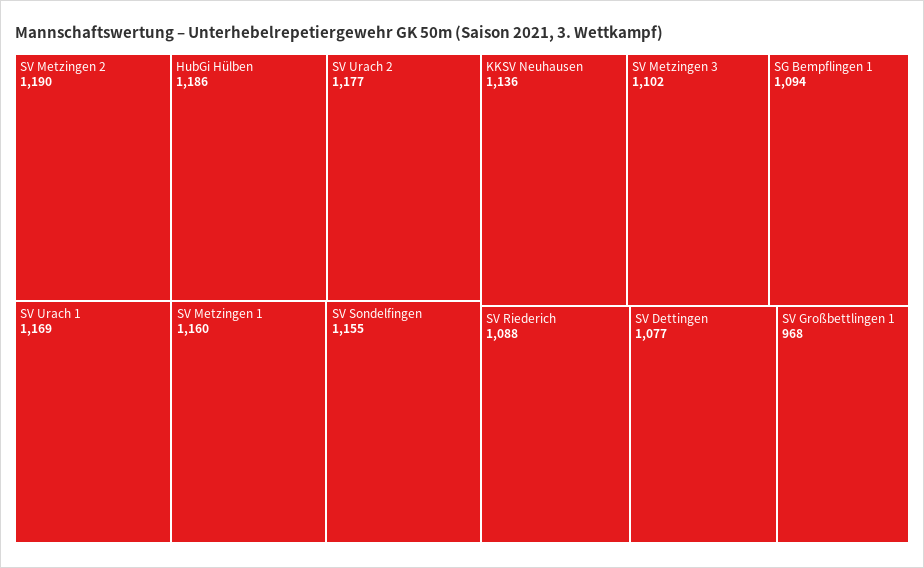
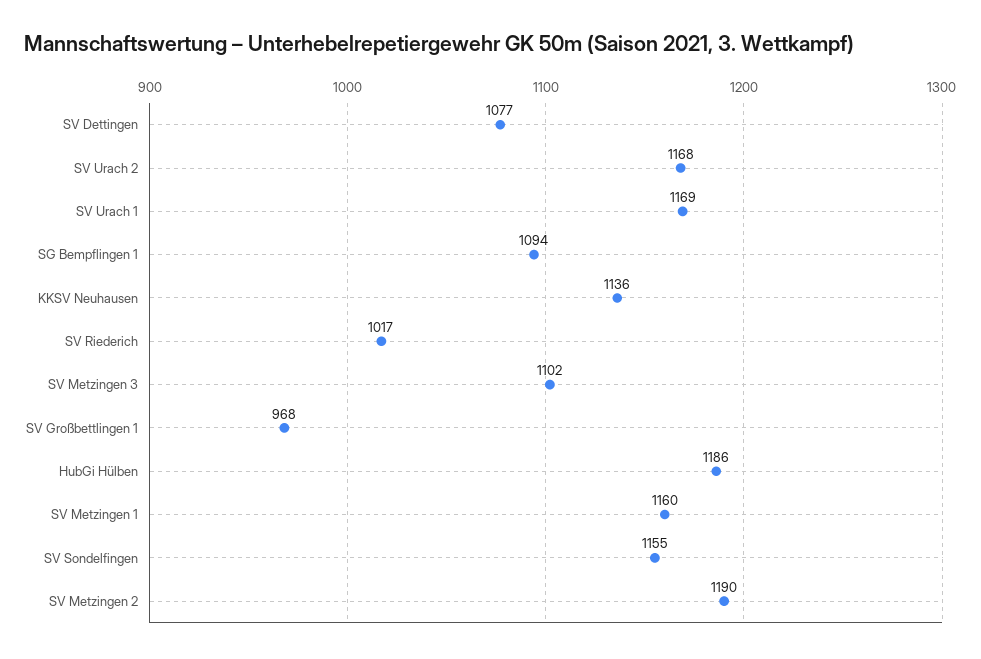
SV Urach 2: 1177 -> 1168
SV Riederich: 1088 -> 1017

